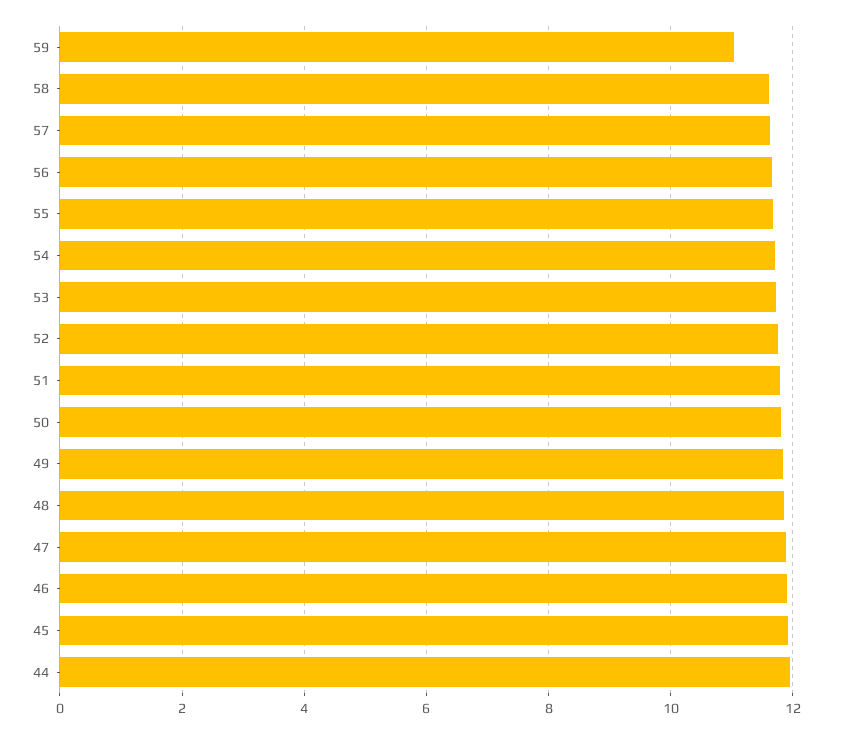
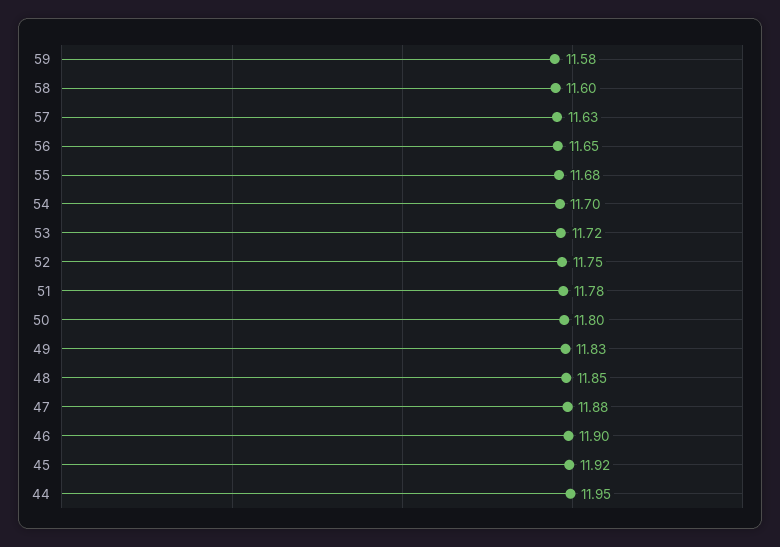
59: 11 -> 11.58

